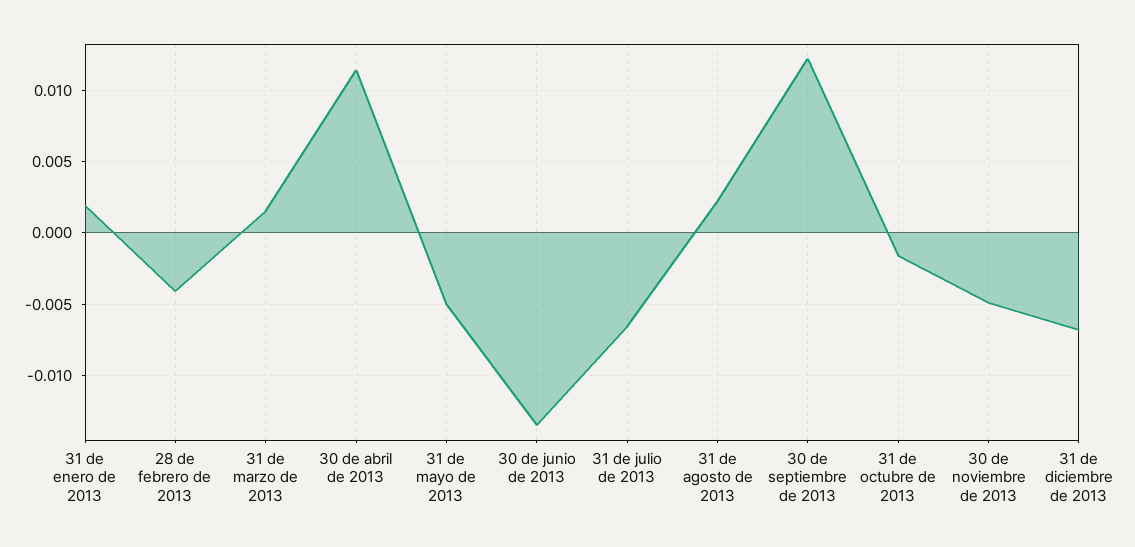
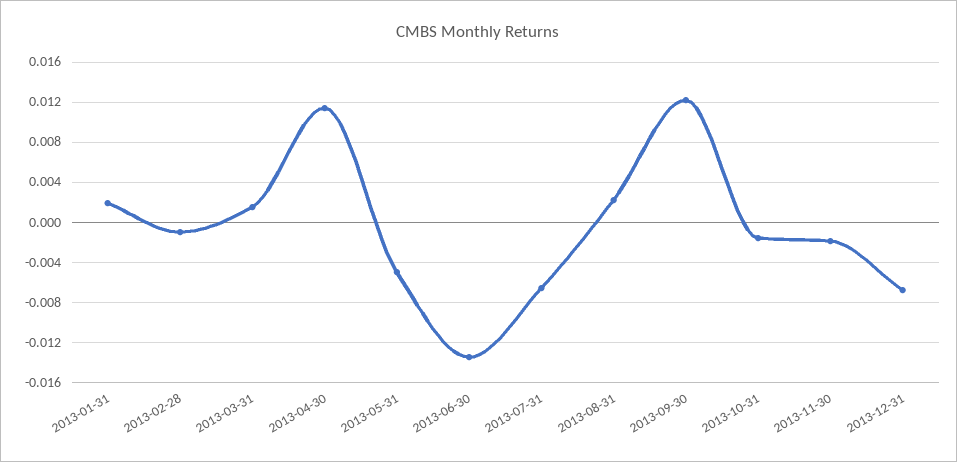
28 de febrero de 2013: -0.004 -> -0.001
30 de noviembre de 2013: -0.005 -> -0.002

